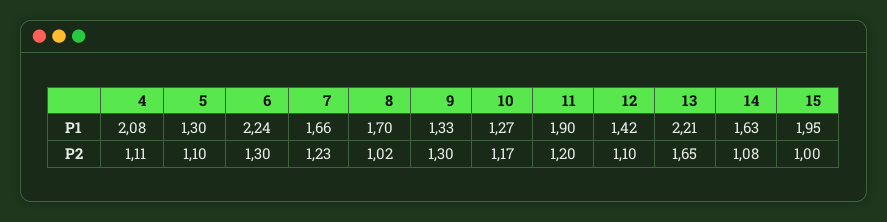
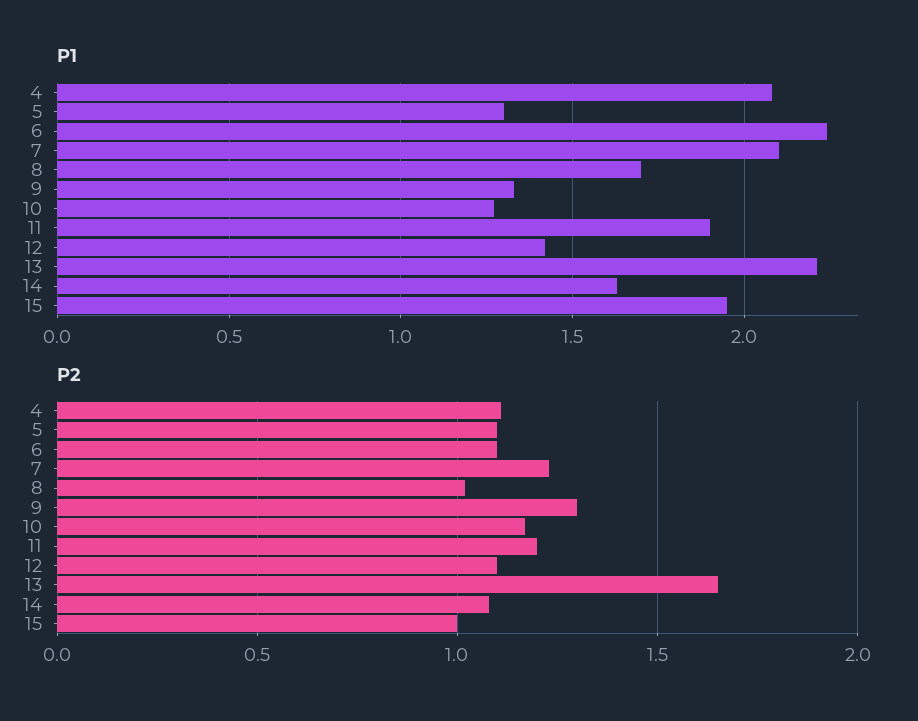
P1, 7: 1.66 -> 2.1
P2, 6: 1.3 -> 1.1

